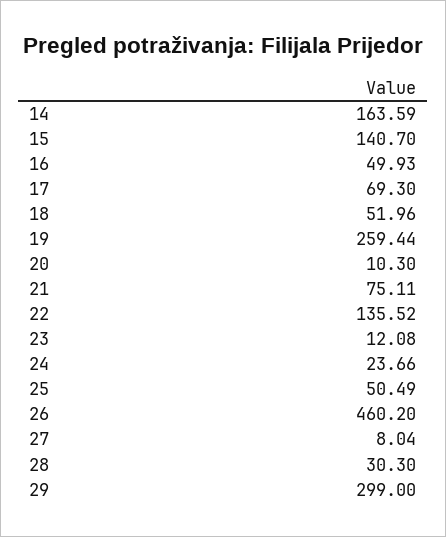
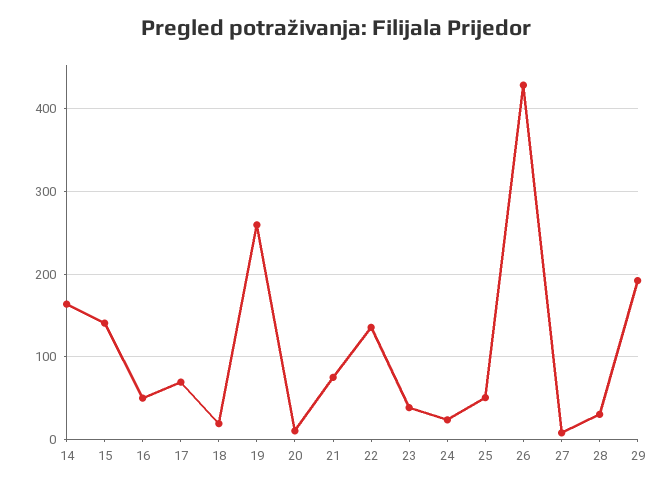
18: 51.96 -> 20
23: 12.08 -> 40
26: 460.2 -> 430
29: 299 -> 190

